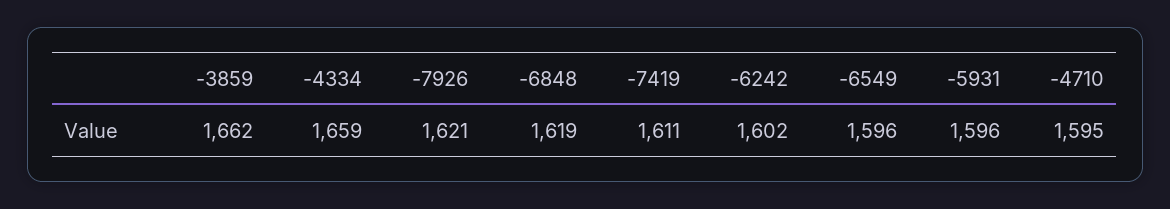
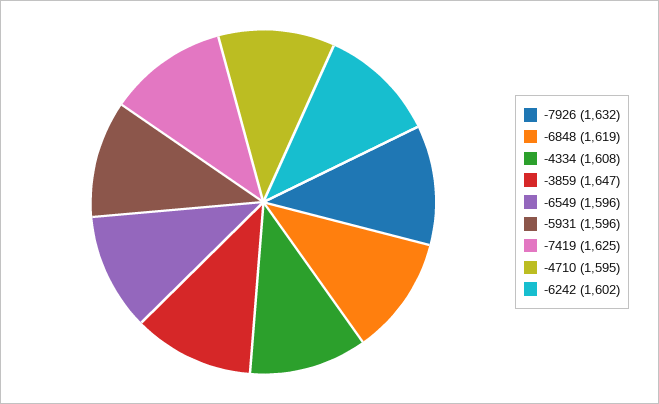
-3859: 1662 -> 1647
-4334: 1659 -> 1608
-7926: 1621 -> 1632
-7419: 1611 -> 1625

